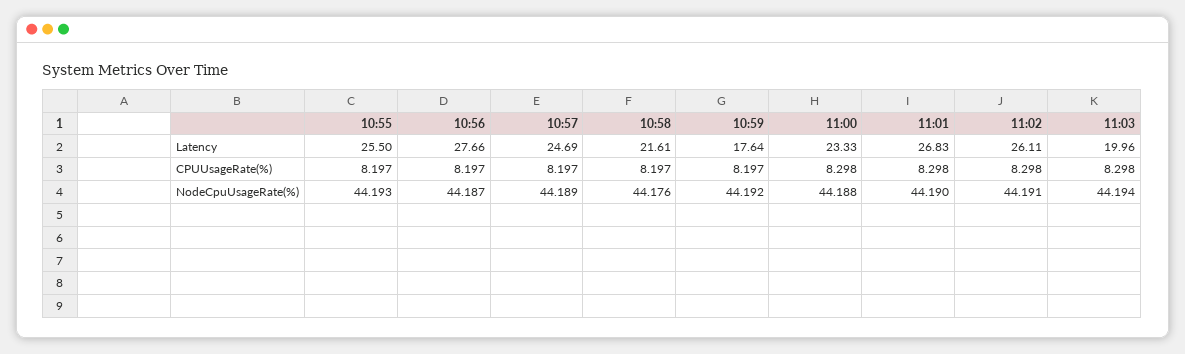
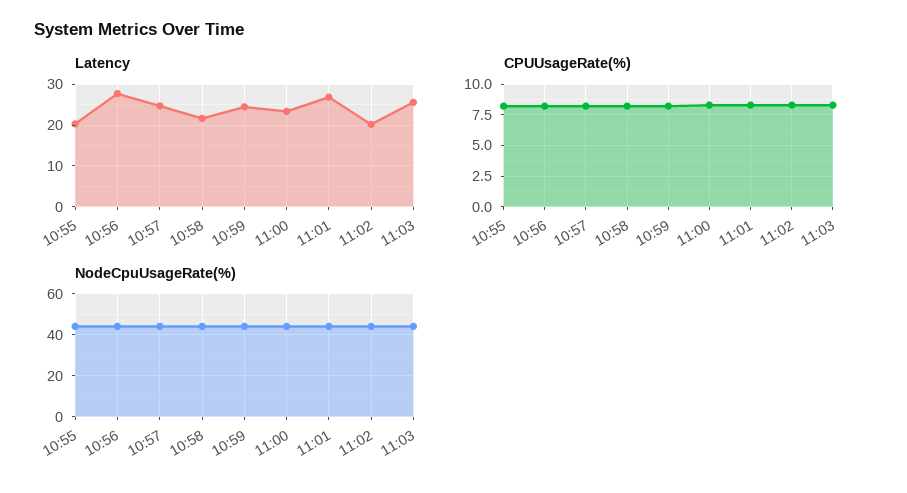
Latency, 10:55: 25.5 -> 20
Latency, 10:59: 17.64 -> 24
Latency, 11:02: 26.11 -> 20
Latency, 11:03: 19.96 -> 26

